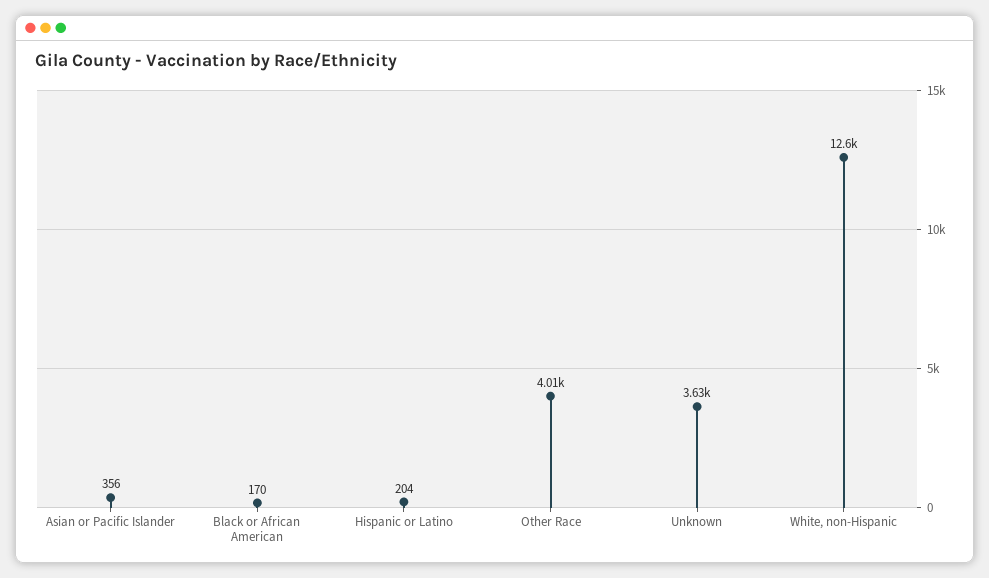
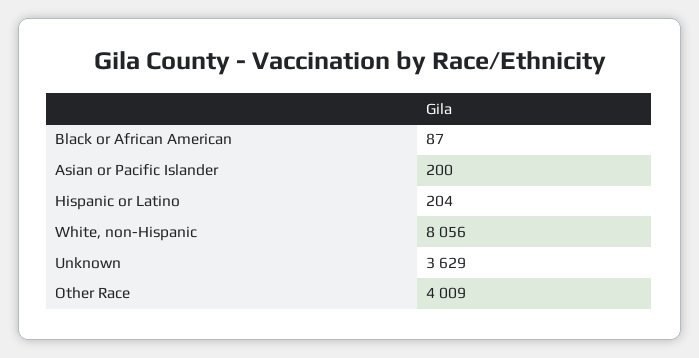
Asian or Pacific Islander: 356 -> 200
Black or African American: 170 -> 87
White, non-Hispanic: 12600 -> 8056

